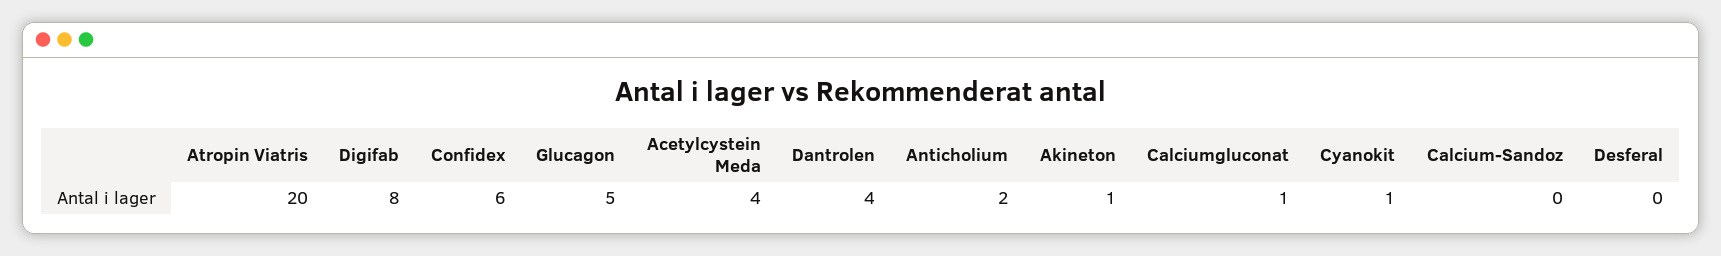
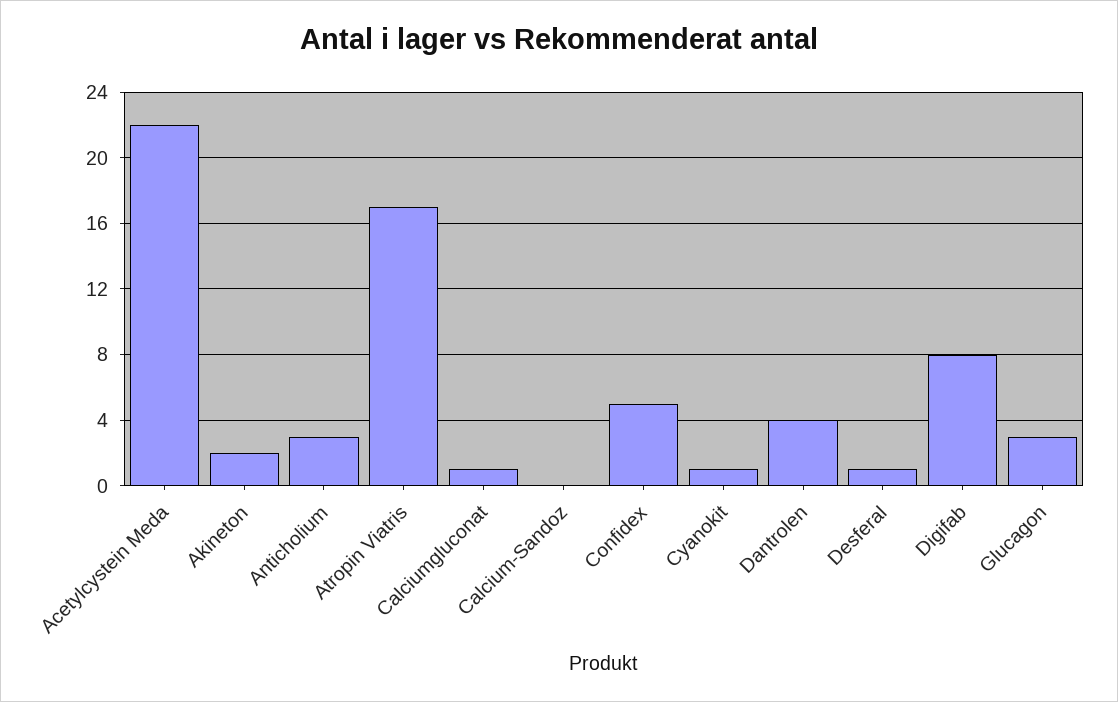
Atropin Viatris: 20 -> 17
Confidex: 6 -> 5
Glucagon: 5 -> 3
Acetylcystein Meda: 4 -> 22
Anticholium: 2 -> 3
Akineton: 1 -> 2
Desferal: 0 -> 1

